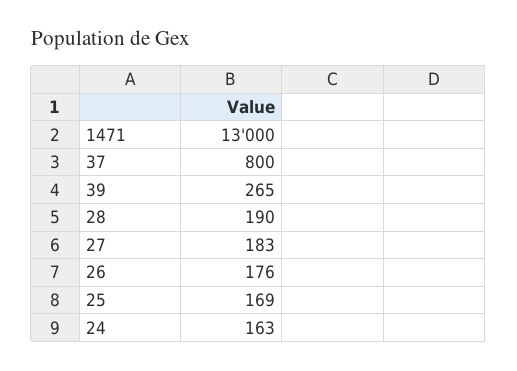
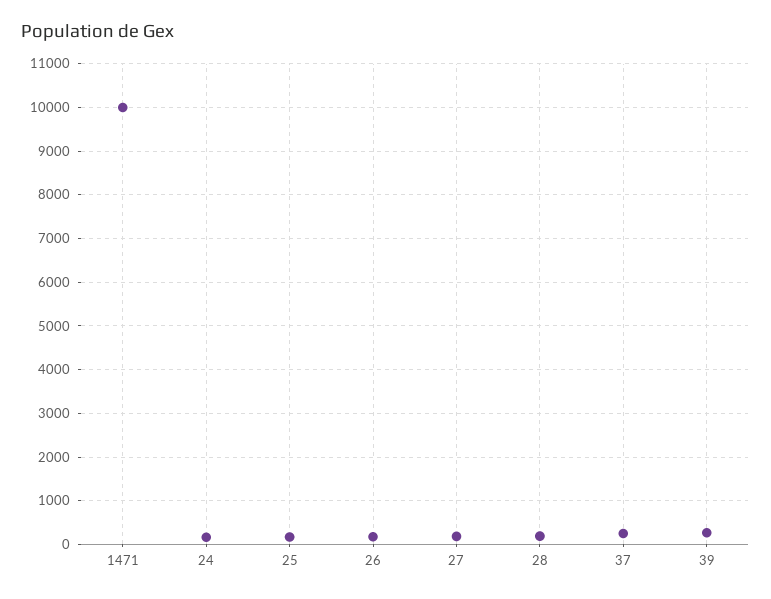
1471: 13000 -> 10000
37: 800 -> 200

